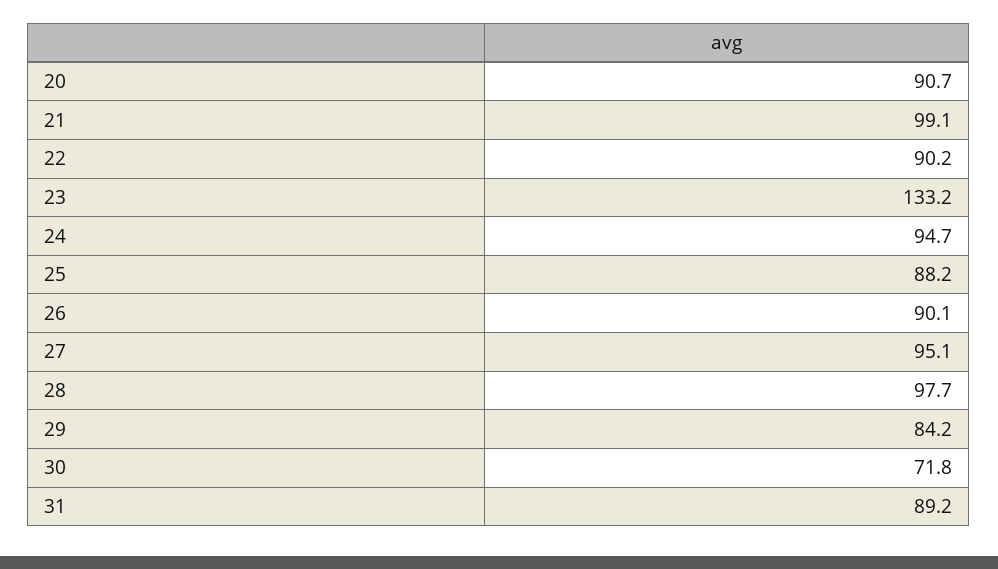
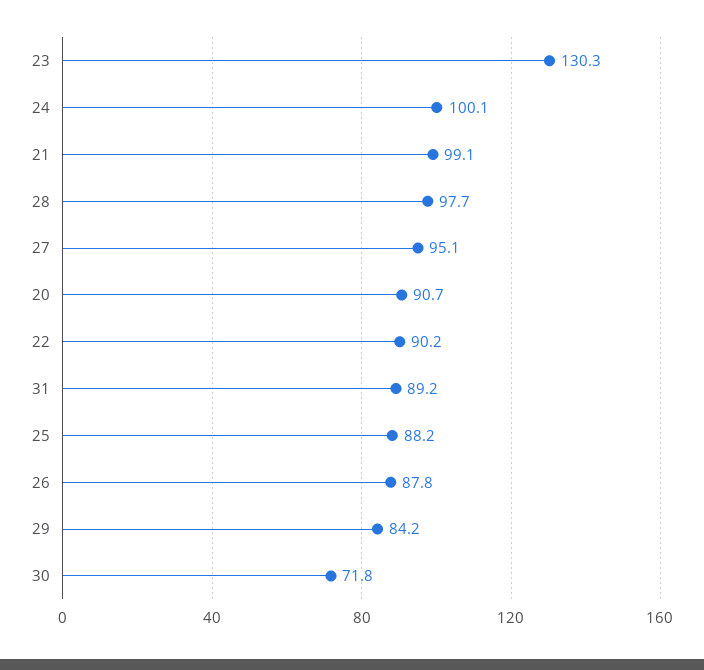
23: 133.2 -> 130.3
24: 94.7 -> 100.1
26: 90.1 -> 87.8

